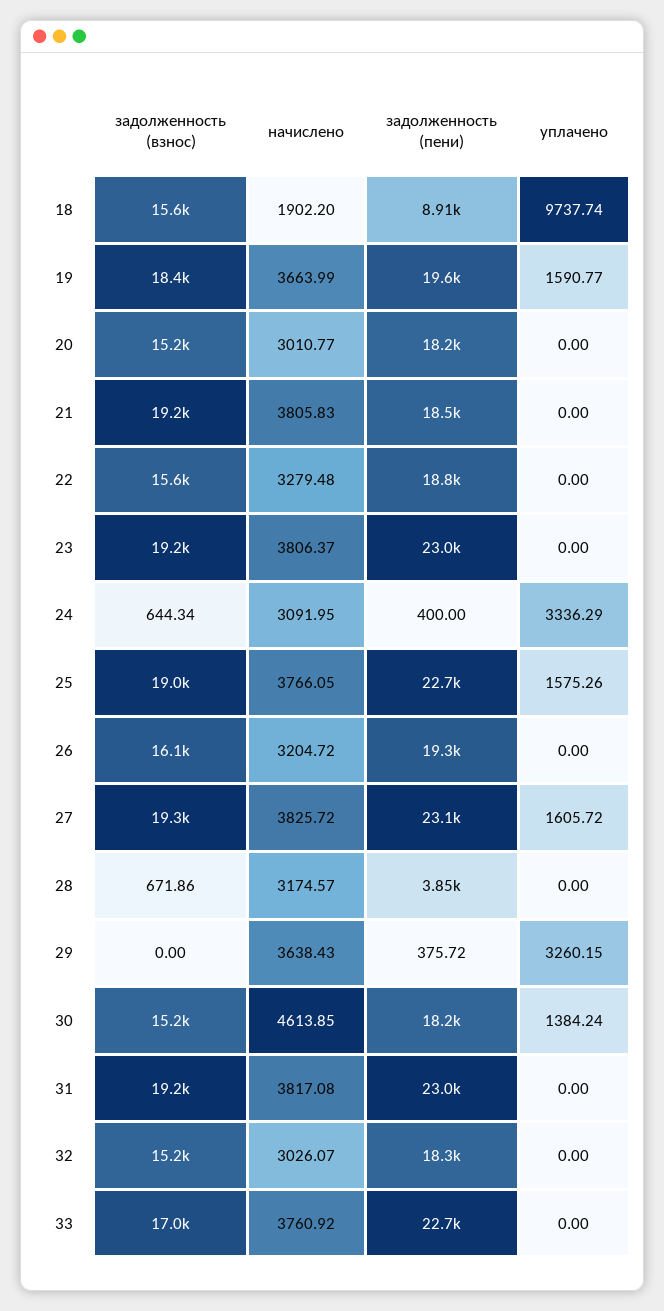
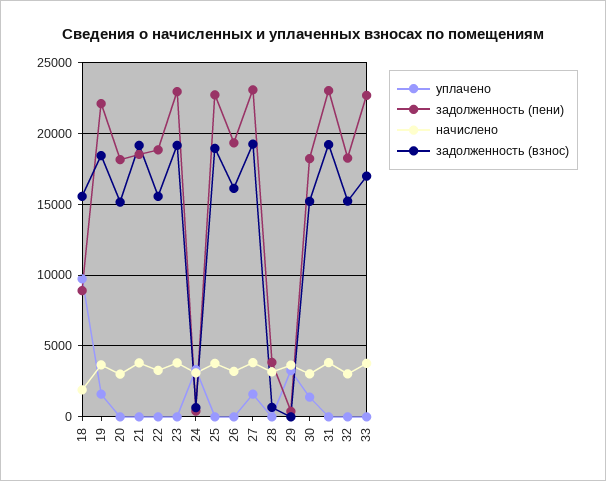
задолженность (пени), 19: 19600 -> 22000
уплачено, 25: 1575.26 -> 0
начислено, 30: 4613.85 -> 3000

